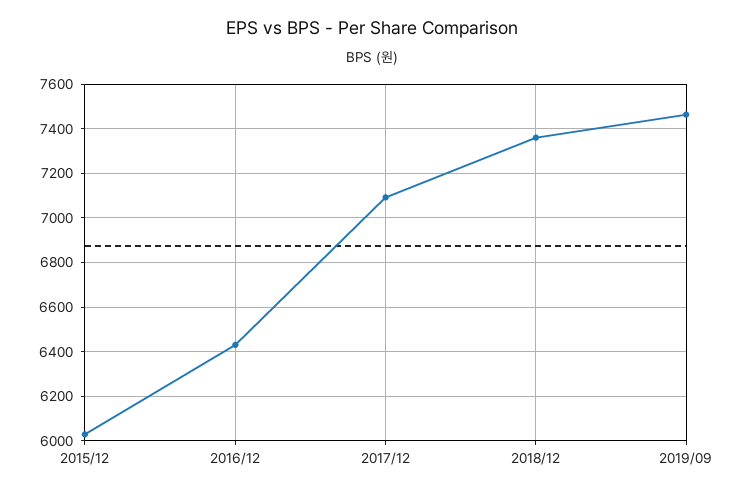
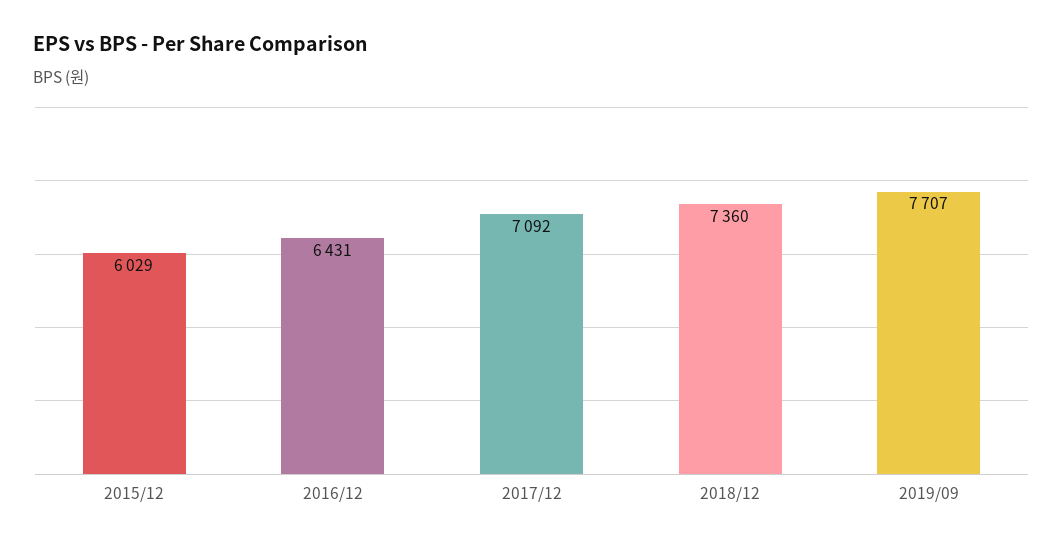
2019/09: 7450 -> 7707

